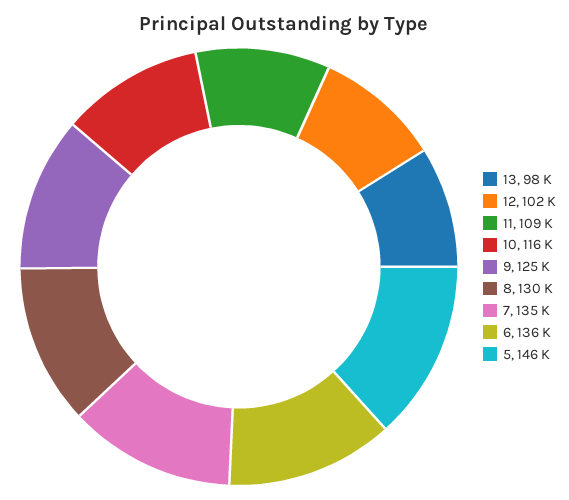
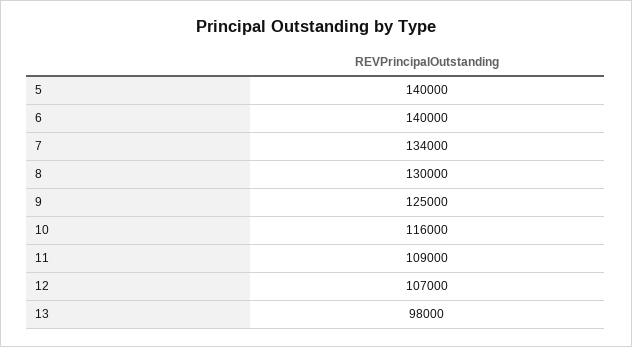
12: 102000 -> 107000
7: 135000 -> 134000
6: 136000 -> 140000
5: 146000 -> 140000

